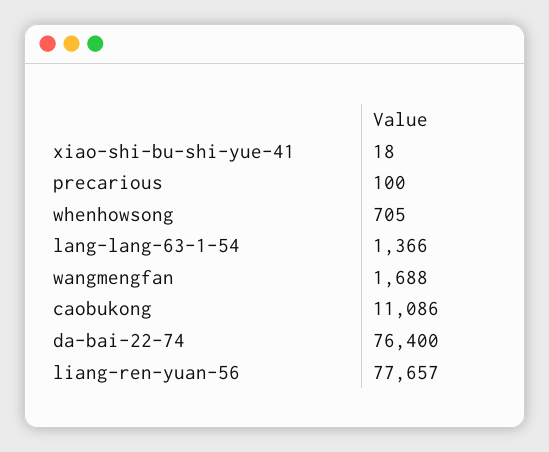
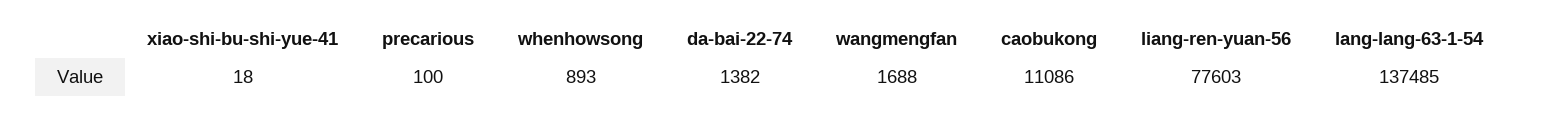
whenhowsong: 705 -> 893
lang-lang-63-1-54: 1366 -> 137485
da-bai-22-74: 76400 -> 1382
liang-ren-yuan-56: 77657 -> 77603

